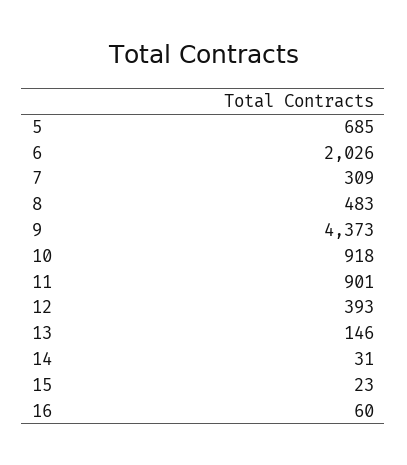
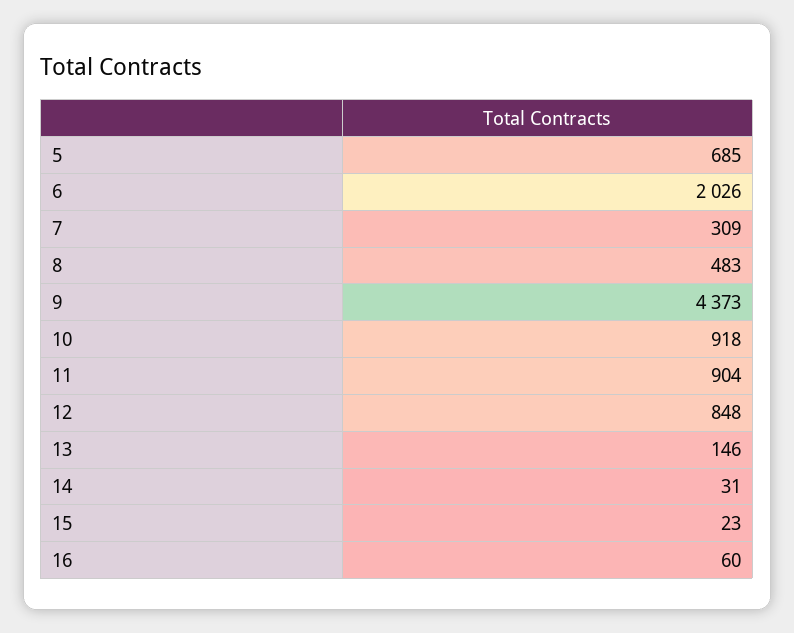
11: 901 -> 904
12: 393 -> 848

